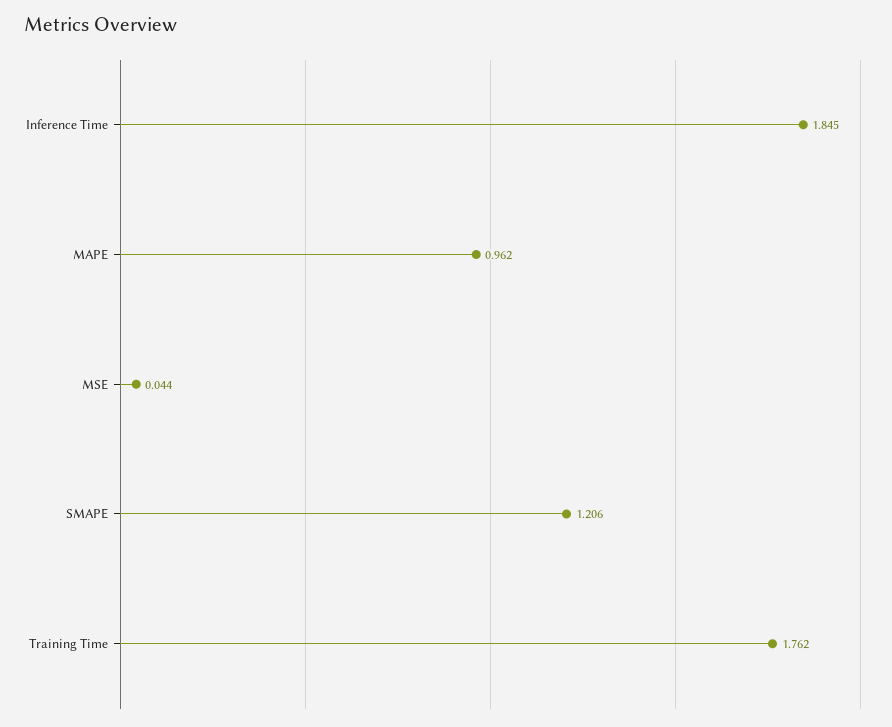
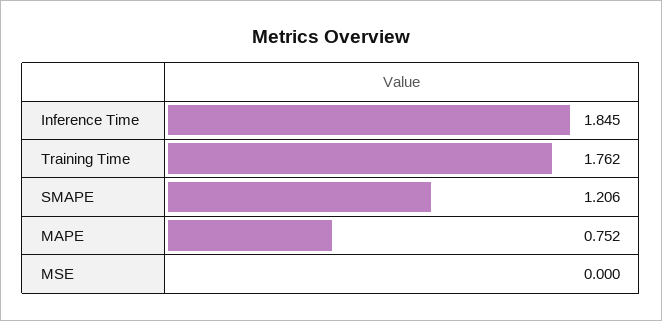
MAPE: 0.962 -> 0.752
MSE: 0.044 -> 0

